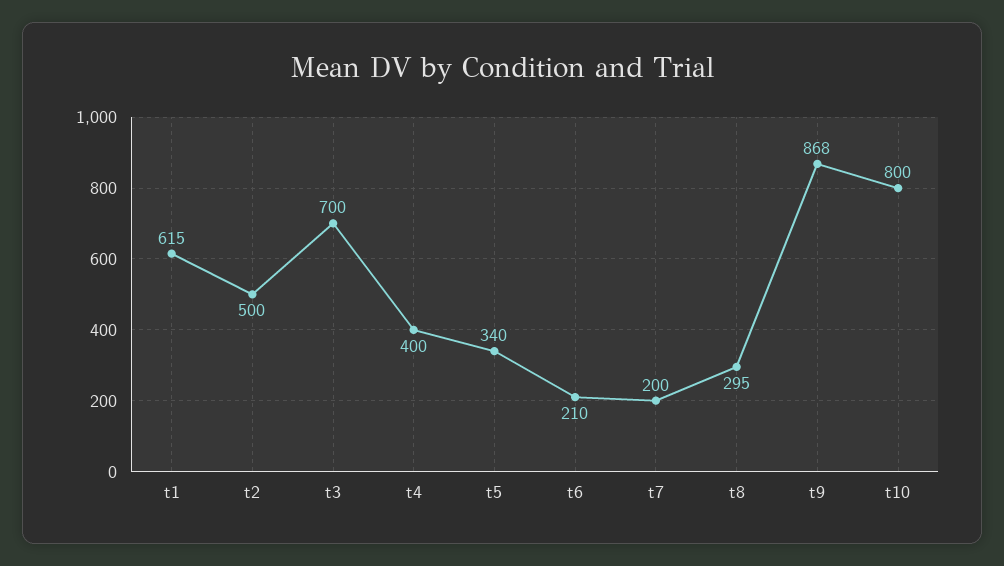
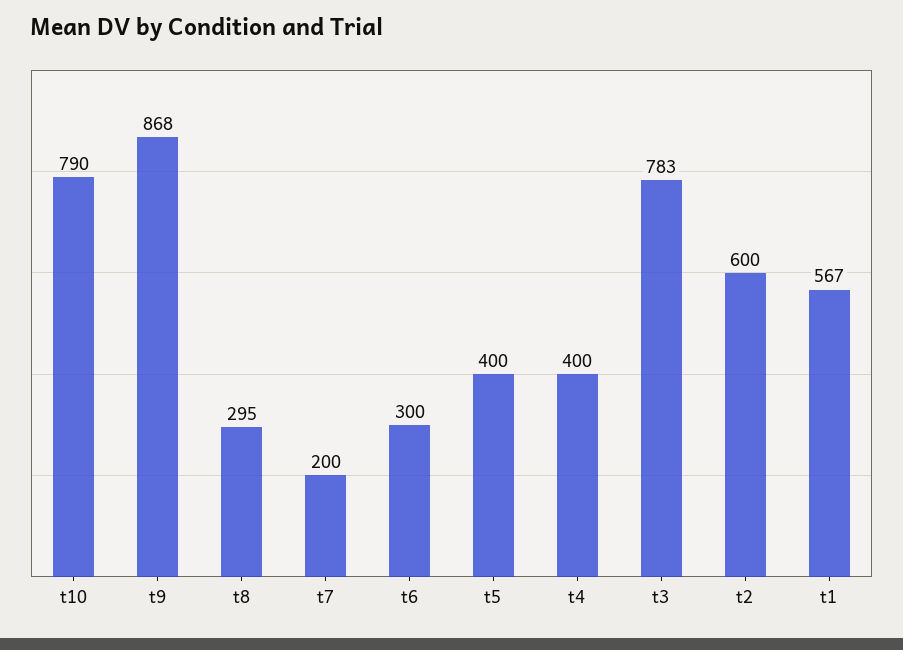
t1: 615 -> 567
t2: 500 -> 600
t3: 700 -> 783
t5: 340 -> 400
t6: 210 -> 300
t10: 800 -> 790

